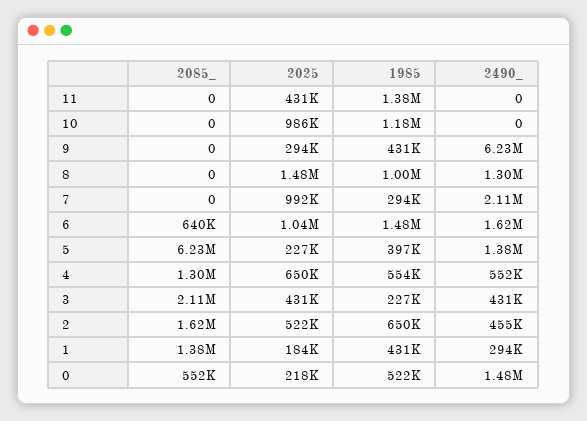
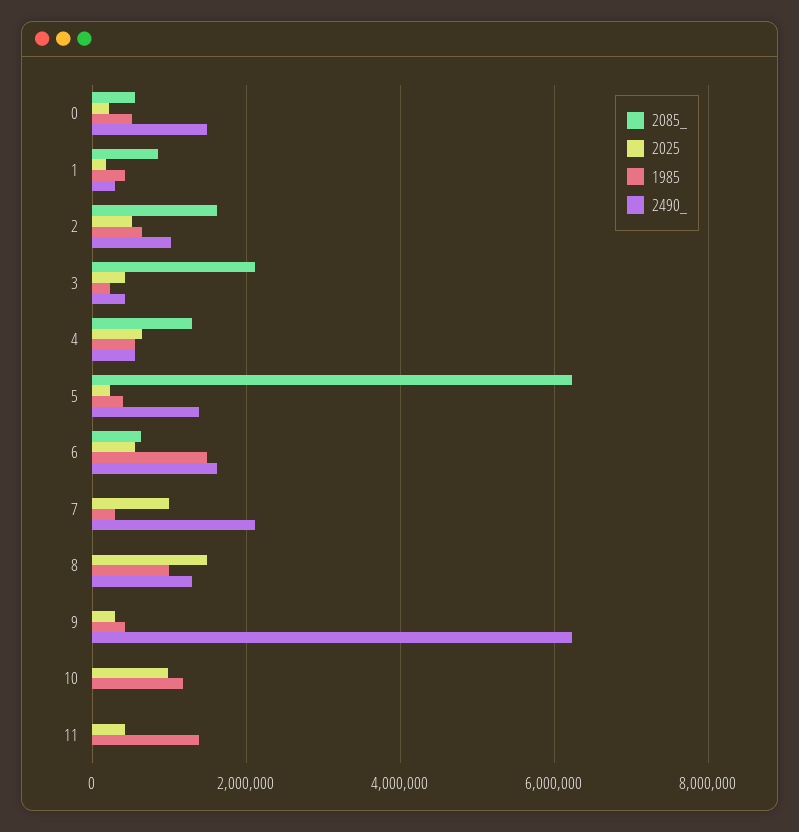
2025, 6: 1040000 -> 600000
2490_, 2: 455000 -> 1000000
2085_, 1: 1380000 -> 800000

